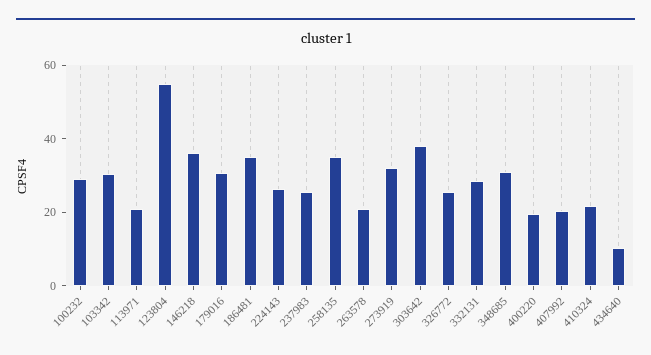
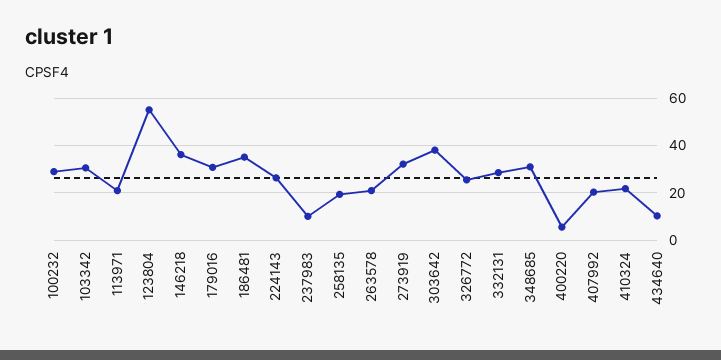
237983: 25 -> 10
258135: 35 -> 20
400220: 20 -> 5

